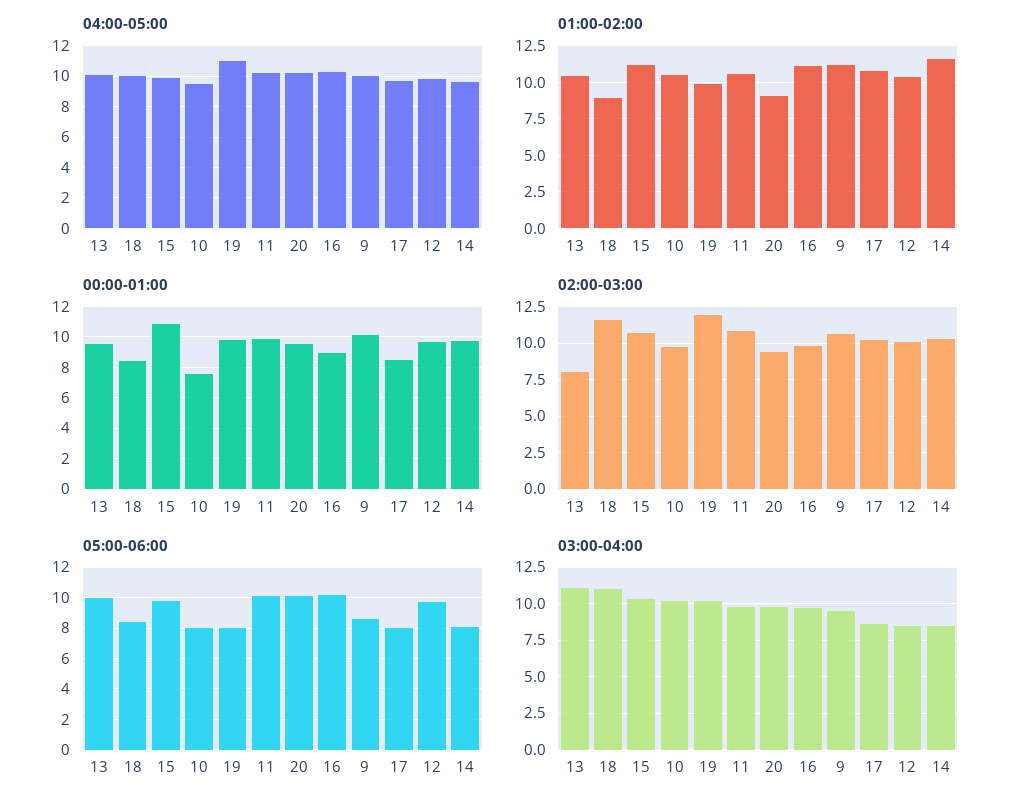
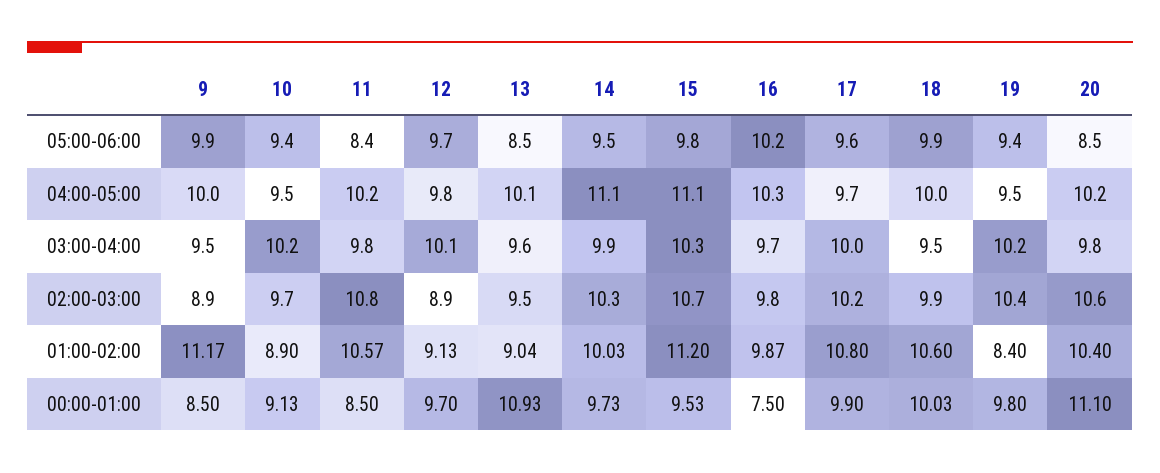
04:00-05:00, 15: 10 -> 11.1
04:00-05:00, 19: 11 -> 9.5
04:00-05:00, 14: 9.5 -> 11.1
01:00-02:00, 13: 10.5 -> 9.04
01:00-02:00, 18: 9 -> 10.6
01:00-02:00, 10: 10.5 -> 8.9
01:00-02:00, 19: 10 -> 8.4
01:00-02:00, 20: 9 -> 10.4
01:00-02:00, 16: 11 -> 9.87
01:00-02:00, 12: 10.5 -> 9.13
01:00-02:00, 14: 11.5 -> 10.03
00:00-01:00, 13: 9.5 -> 10.93
00:00-01:00, 18: 8.5 -> 10.03
00:00-01:00, 15: 11 -> 9.53
00:00-01:00, 10: 7.5 -> 9.13
00:00-01:00, 11: 10 -> 8.5
00:00-01:00, 20: 9.5 -> 11.1
00:00-01:00, 16: 9 -> 7.5
00:00-01:00, 9: 10 -> 8.5
00:00-01:00, 17: 8.5 -> 9.9
02:00-03:00, 13: 8 -> 9.5
02:00-03:00, 18: 11.5 -> 9.9
02:00-03:00, 19: 12 -> 10.4
02:00-03:00, 20: 9.5 -> 10.6
02:00-03:00, 9: 10.5 -> 8.9
02:00-03:00, 12: 10 -> 8.9
05:00-06:00, 13: 10 -> 8.5
05:00-06:00, 18: 8.5 -> 9.9
05:00-06:00, 10: 8 -> 9.4
05:00-06:00, 19: 8 -> 9.4
05:00-06:00, 11: 10 -> 8.4
05:00-06:00, 20: 10 -> 8.5
05:00-06:00, 9: 8.5 -> 9.9
05:00-06:00, 17: 8 -> 9.6
05:00-06:00, 14: 8 -> 9.5
03:00-04:00, 13: 11 -> 9.6
03:00-04:00, 18: 11 -> 9.5
03:00-04:00, 17: 8.5 -> 10
03:00-04:00, 12: 8.5 -> 10.1
03:00-04:00, 14: 8.5 -> 9.9

